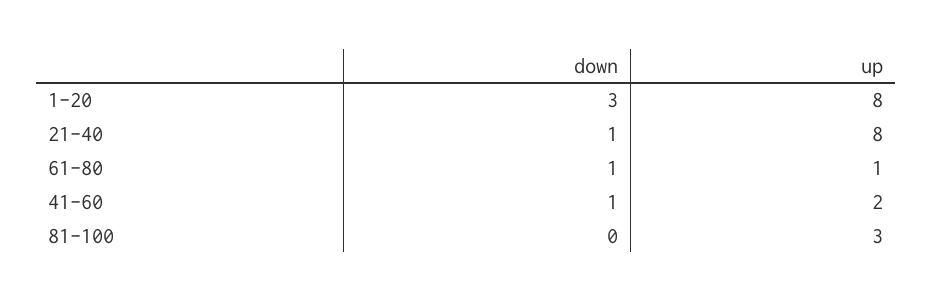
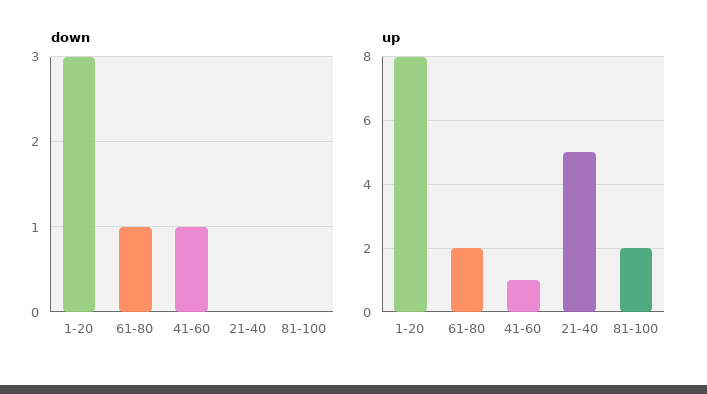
down, 21-40: 1 -> 0
up, 21-40: 8 -> 5
up, 61-80: 1 -> 2
up, 41-60: 2 -> 1
up, 81-100: 3 -> 2

